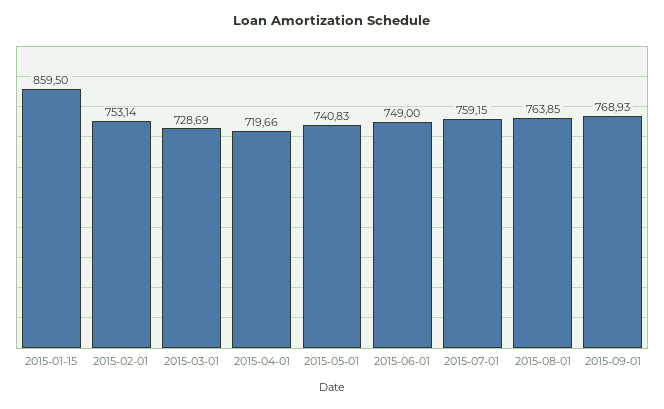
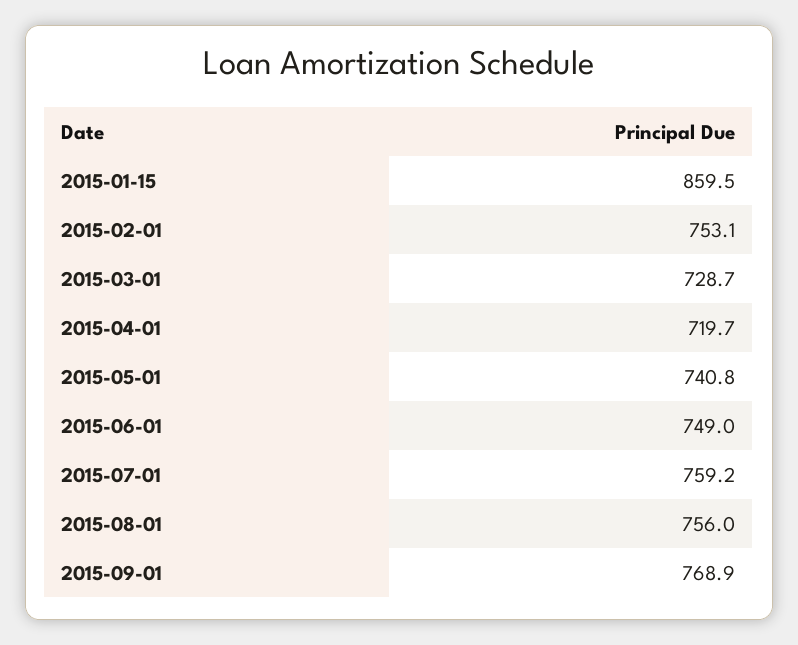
2015-08-01: 763.85 -> 756

